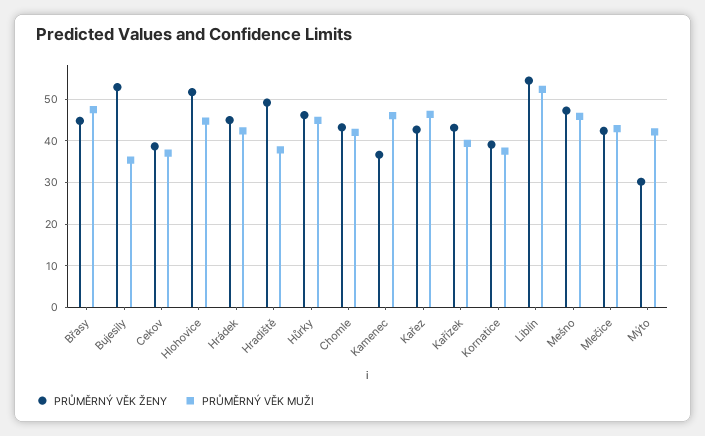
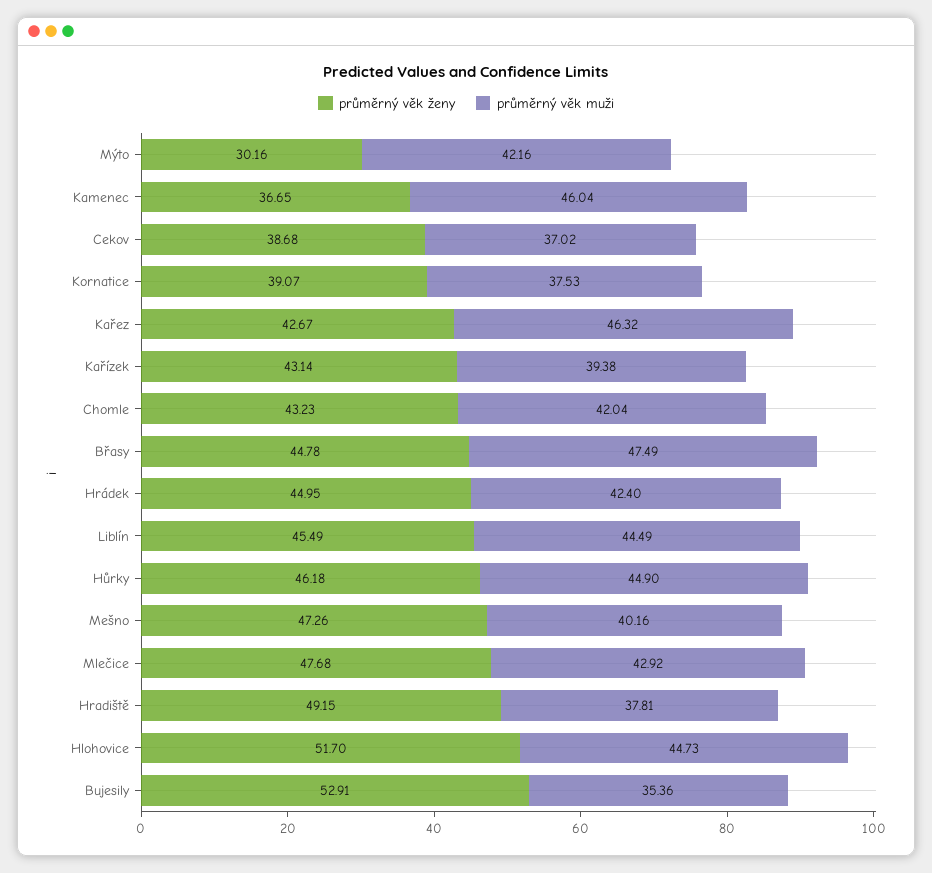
PRŮMĚRNÝ VĚK ŽENY, Liblín: 54 -> 45.49
PRŮMĚRNÝ VĚK MUŽI, Liblín: 52 -> 44.49
PRŮMĚRNÝ VĚK MUŽI, Mešno: 46 -> 40.16
PRŮMĚRNÝ VĚK ŽENY, Mlečice: 42 -> 47.68

